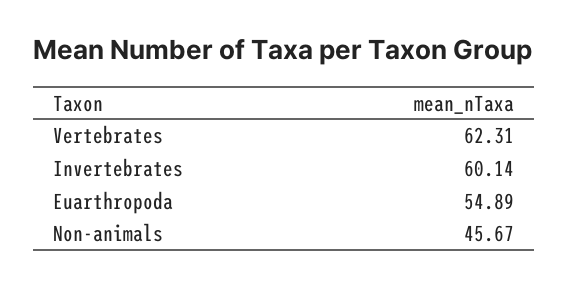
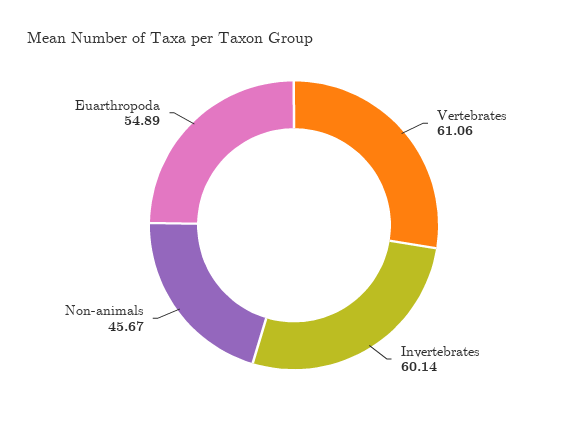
Vertebrates: 62.31 -> 61.06

